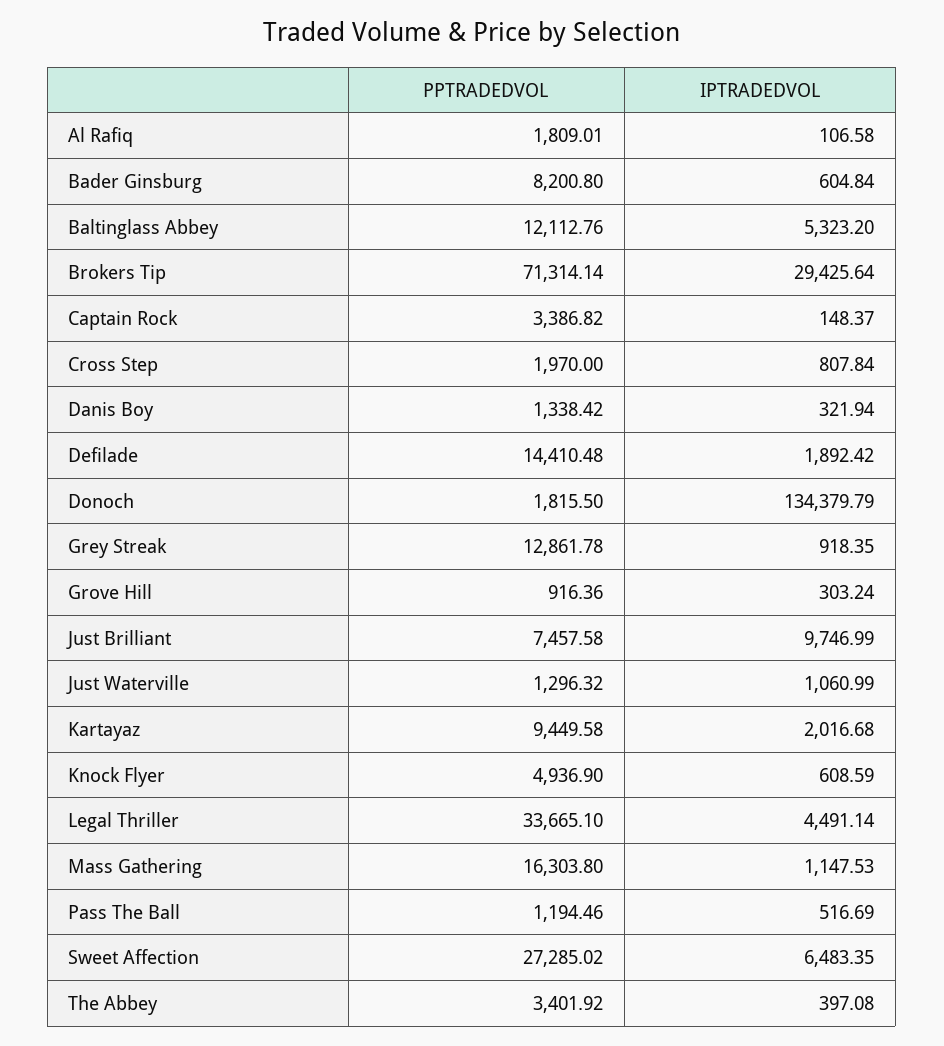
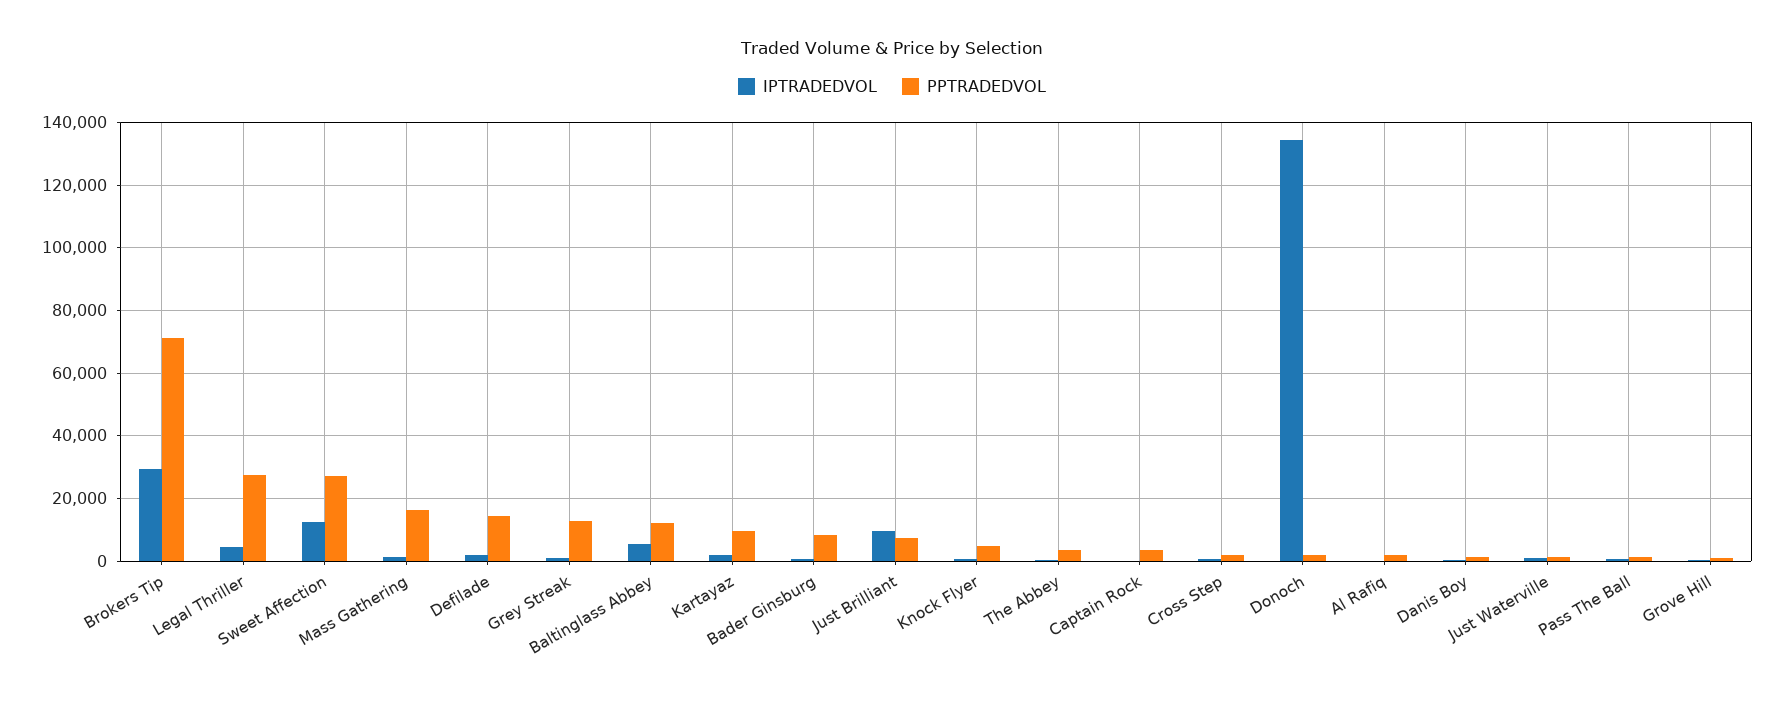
PPTRADEDVOL, Legal Thriller: 33665.1 -> 28000
IPTRADEDVOL, Sweet Affection: 6483.35 -> 12000

